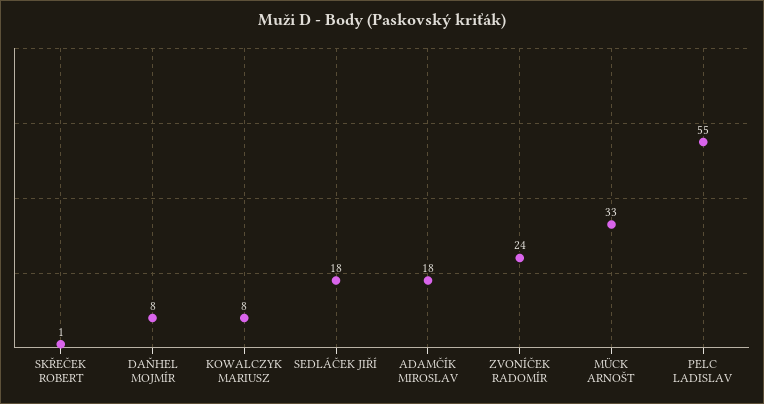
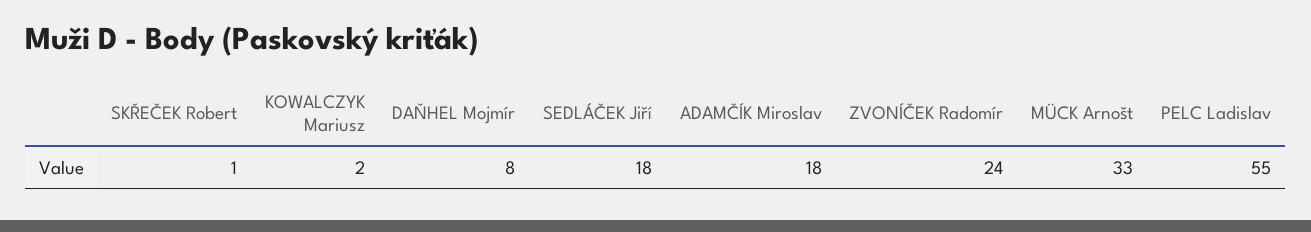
KOWALCZYK MARIUSZ: 8 -> 2

